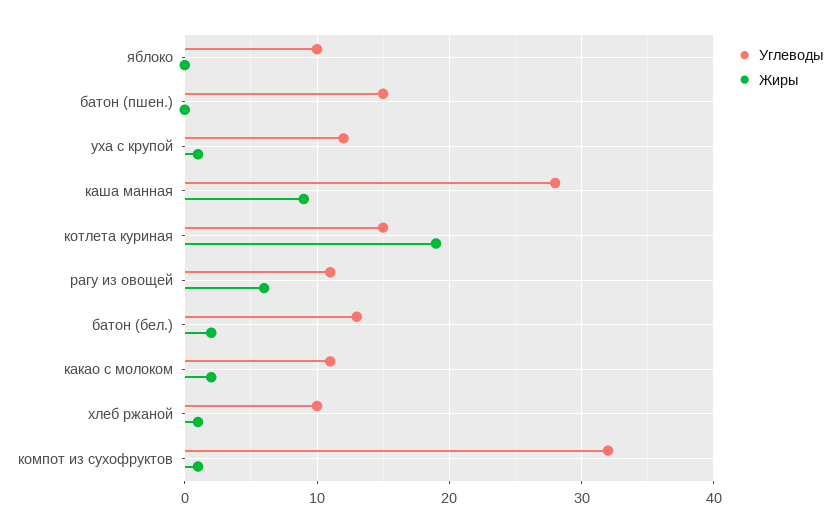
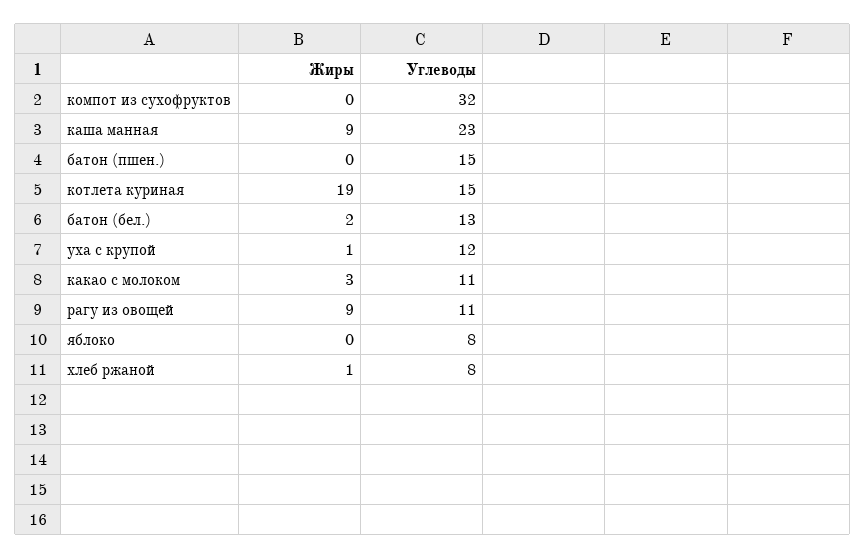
Углеводы, яблоко: 10 -> 8
Углеводы, каша манная: 28 -> 23
Жиры, рагу из овощей: 6 -> 9
Жиры, какао с молоком: 2 -> 3
Углеводы, хлеб ржаной: 10 -> 8
Жиры, компот из сухофруктов: 1 -> 0

